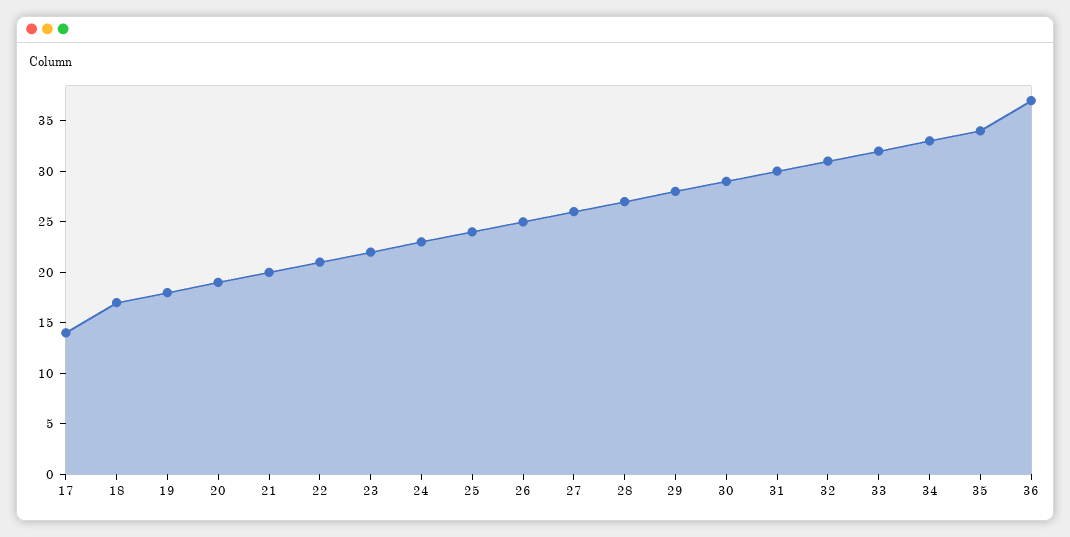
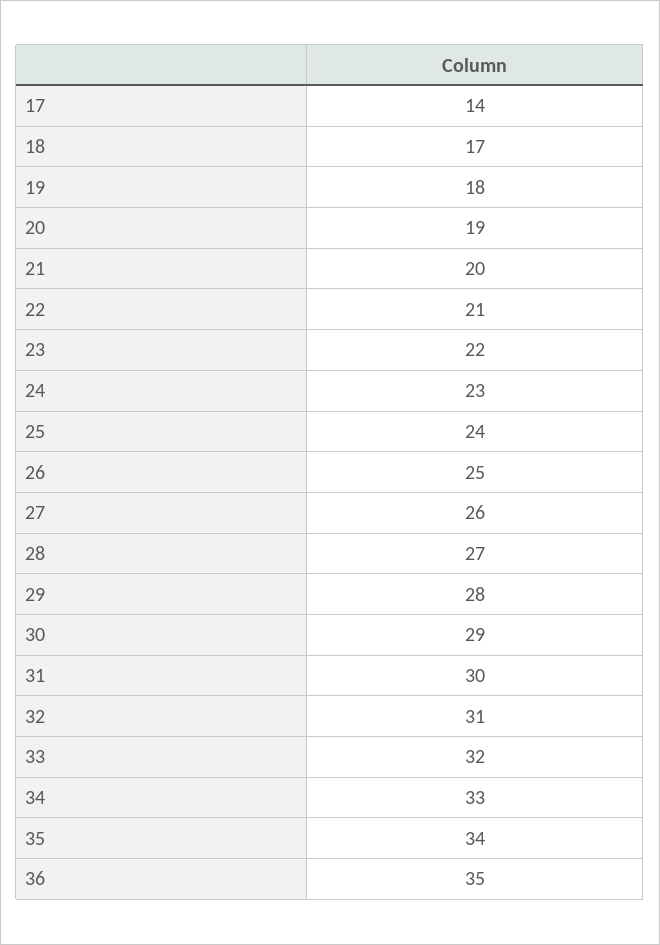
36: 37 -> 35

